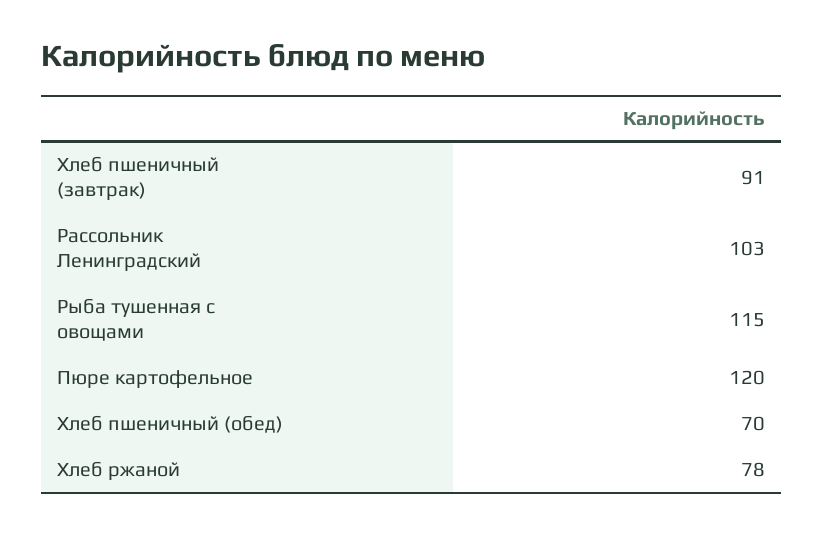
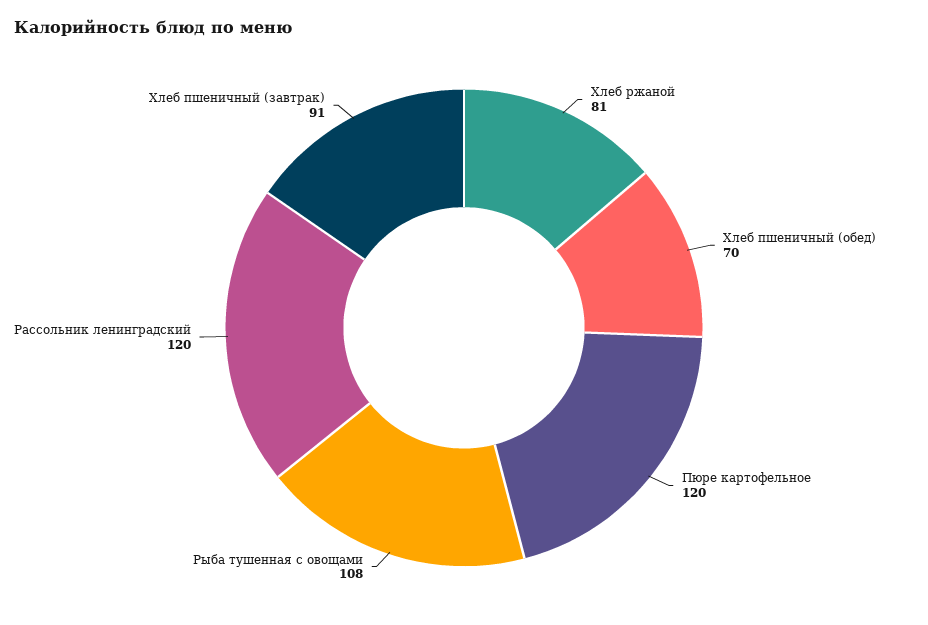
Рассольник Ленинградский: 103 -> 120
Рыба тушенная с овощами: 115 -> 108
Хлеб ржаной: 78 -> 81

